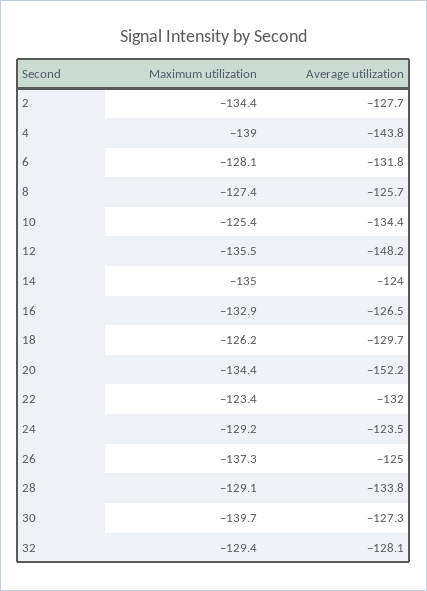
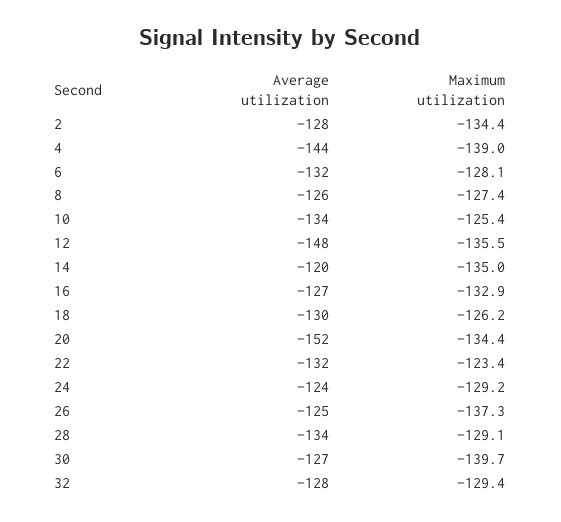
Average utilization, 14: -124 -> -120

